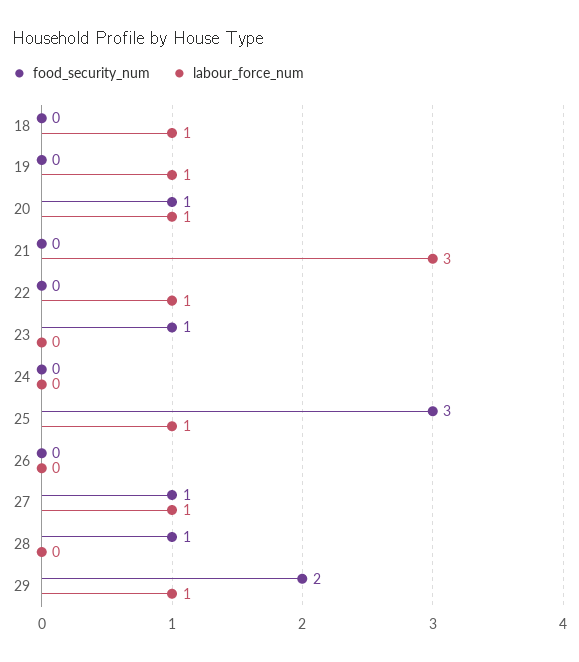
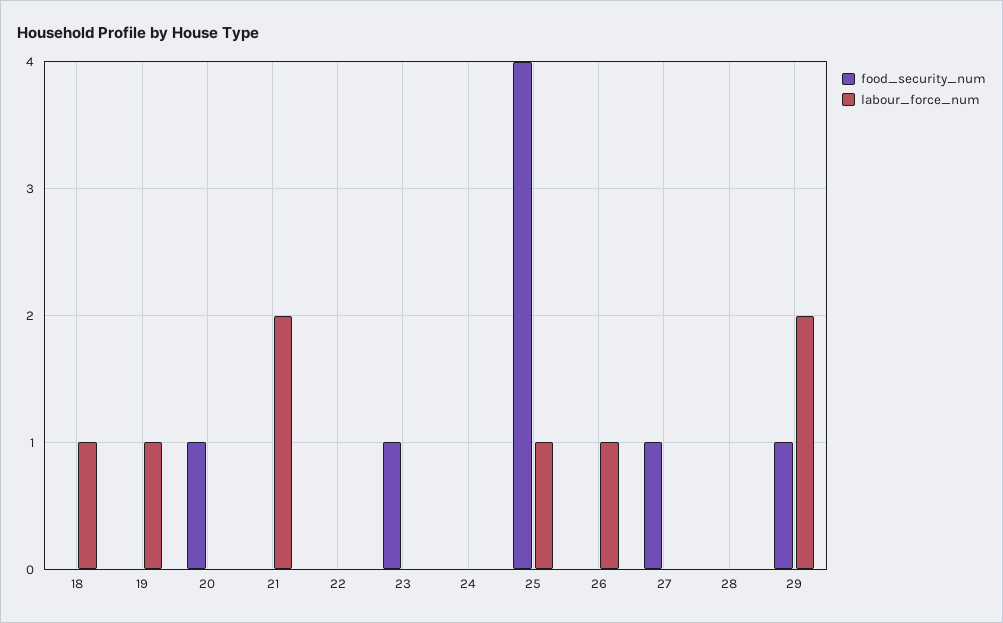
labour_force_num, 20: 1 -> 0
labour_force_num, 21: 3 -> 2
labour_force_num, 22: 1 -> 0
food_security_num, 25: 3 -> 4
labour_force_num, 26: 0 -> 1
labour_force_num, 27: 1 -> 0
food_security_num, 28: 1 -> 0
food_security_num, 29: 2 -> 1
labour_force_num, 29: 1 -> 2

